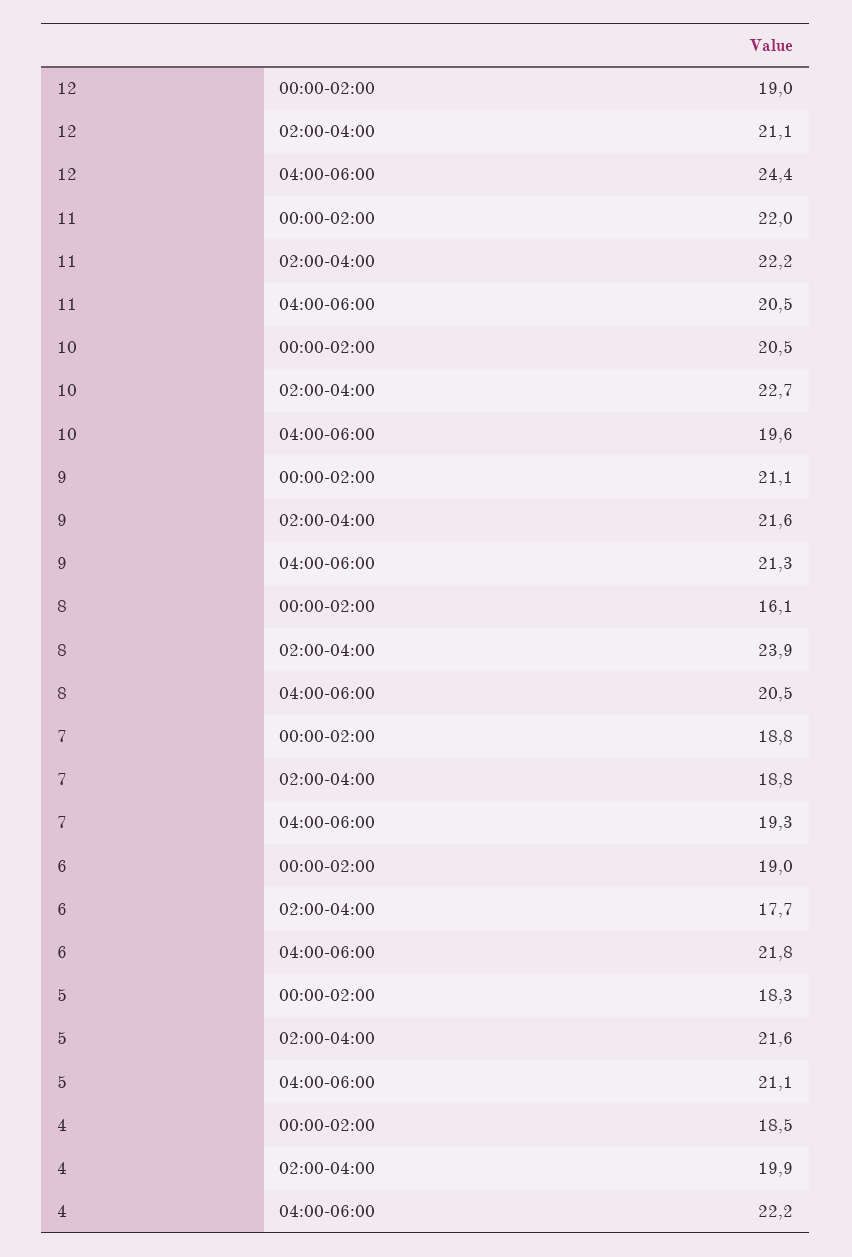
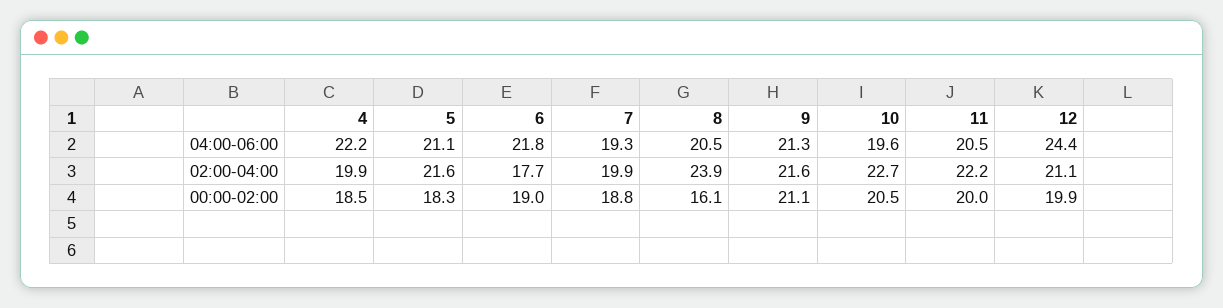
12, 00:00-02:00: 19 -> 19.9
11, 00:00-02:00: 22 -> 20
7, 02:00-04:00: 18.8 -> 19.9

